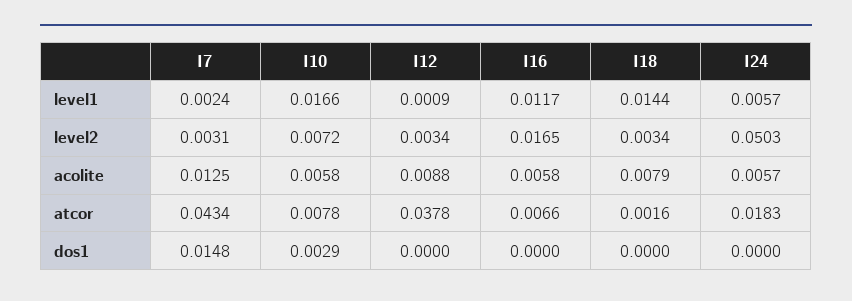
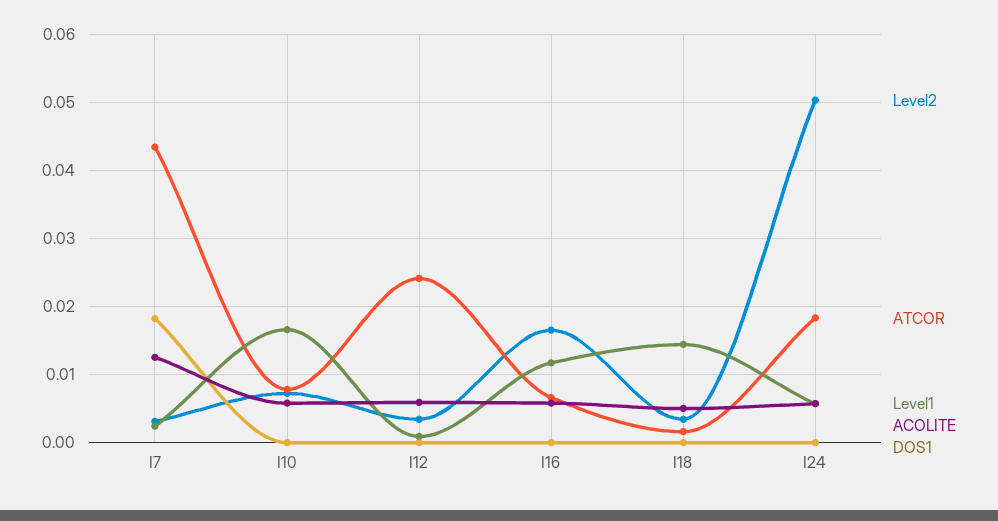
acolite, I12: 0.0088 -> 0.006
acolite, I18: 0.0079 -> 0.005
atcor, I12: 0.0378 -> 0.024
dos1, I7: 0.0148 -> 0.018
dos1, I10: 0.0029 -> 0

